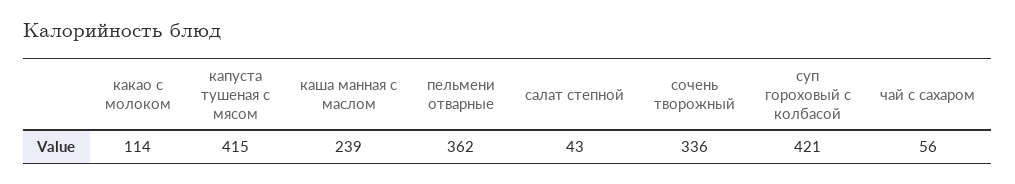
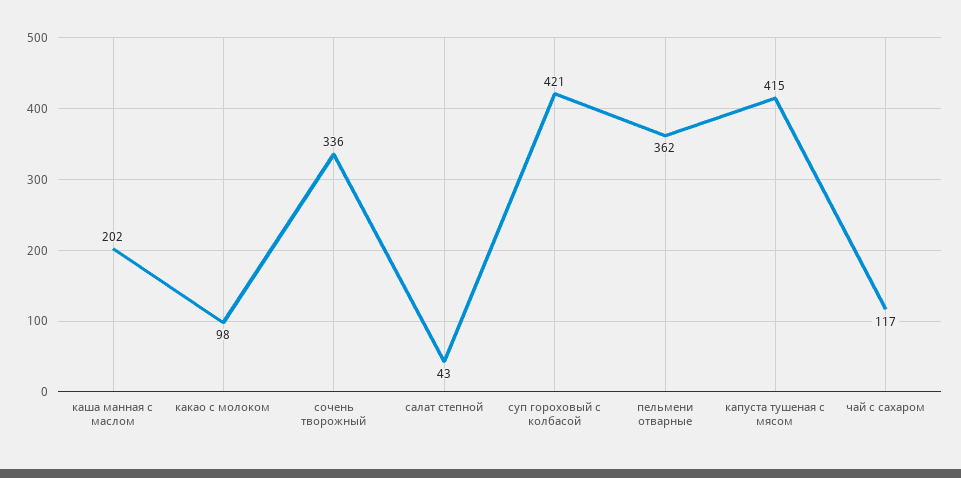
какао с молоком: 114 -> 98
каша манная с маслом: 239 -> 202
чай с сахаром: 56 -> 117

